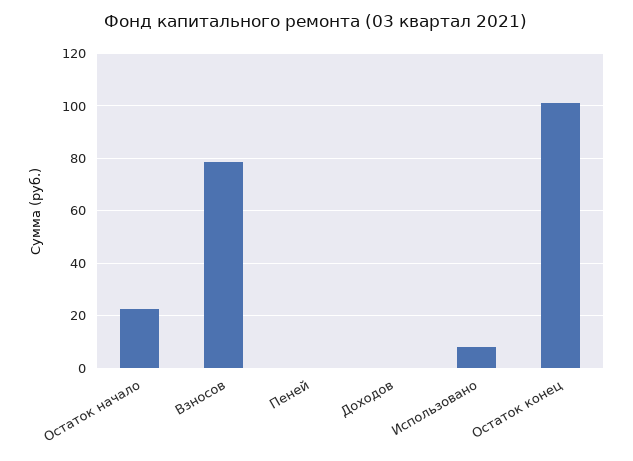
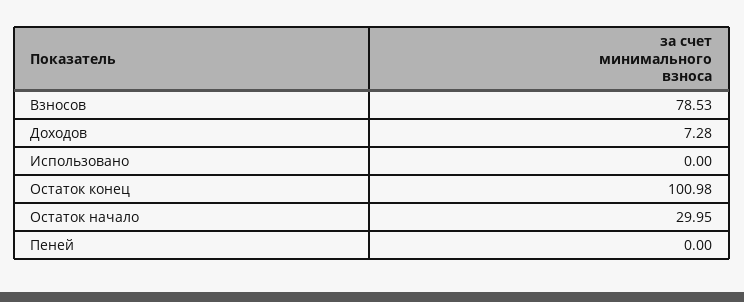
Остаток начало: 22.5 -> 29.95
Доходов: 0 -> 7.28
Использовано: 7.5 -> 0

